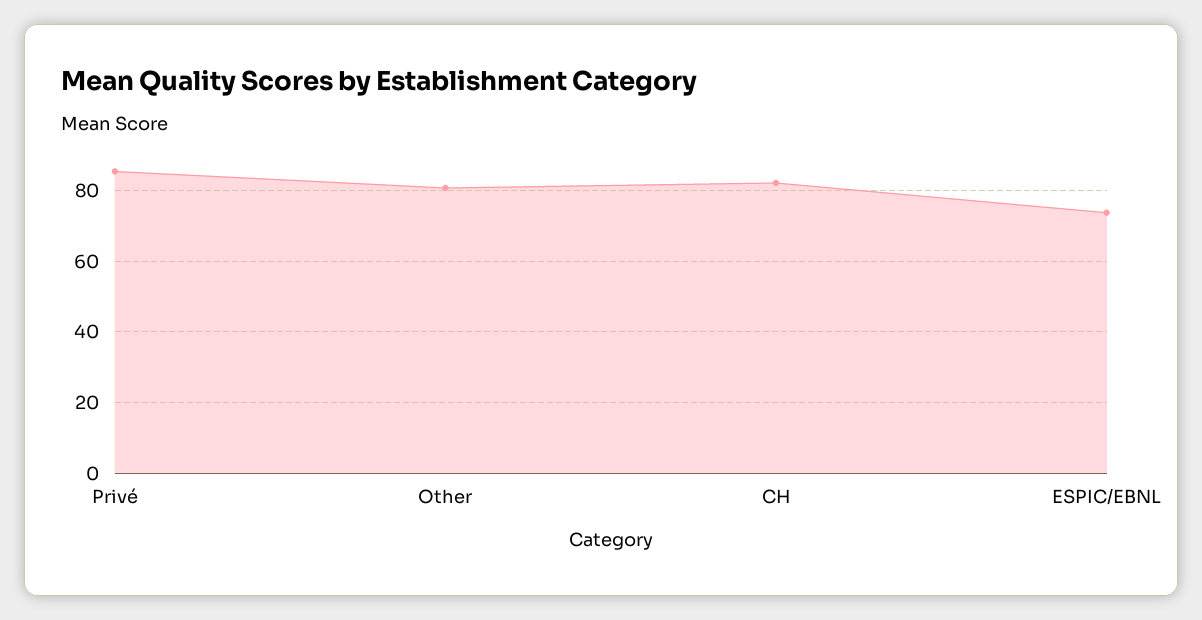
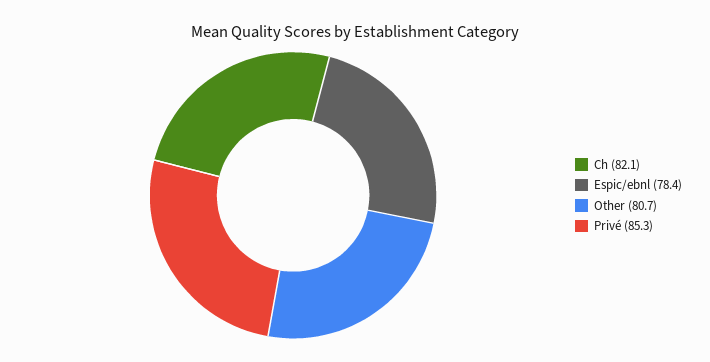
ESPIC/EBNL: 74 -> 78.4

